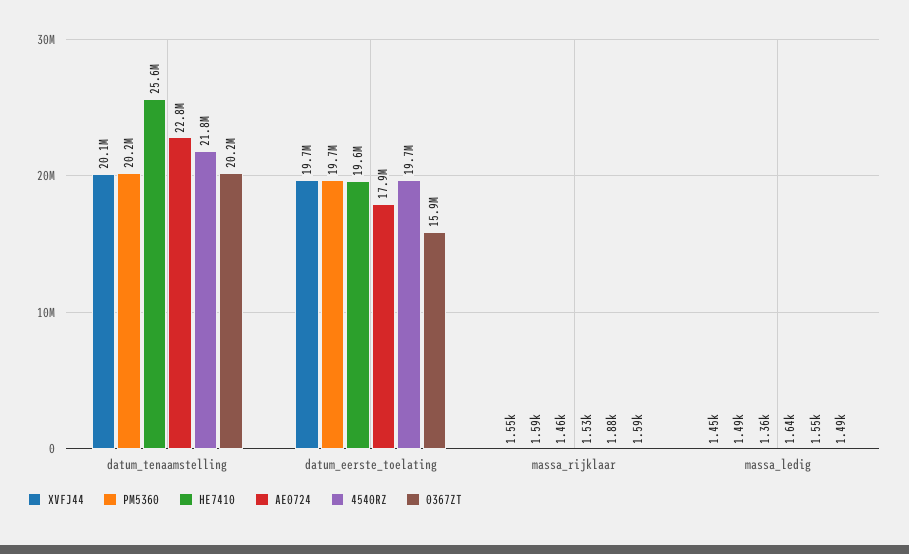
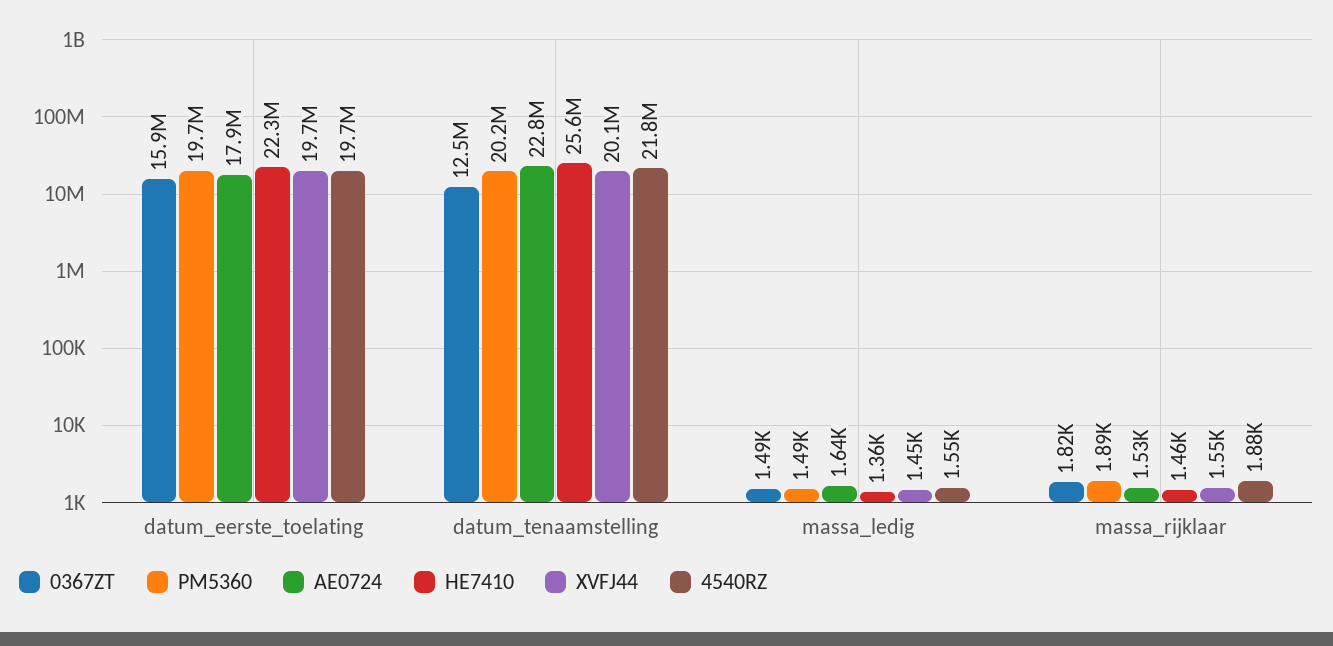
0367ZT, datum_tenaamstelling: 20200000 -> 12500000
HE7410, datum_eerste_toelating: 19600000 -> 22300000
PM5360, massa_rijklaar: 1590 -> 1890
0367ZT, massa_rijklaar: 1590 -> 1820

